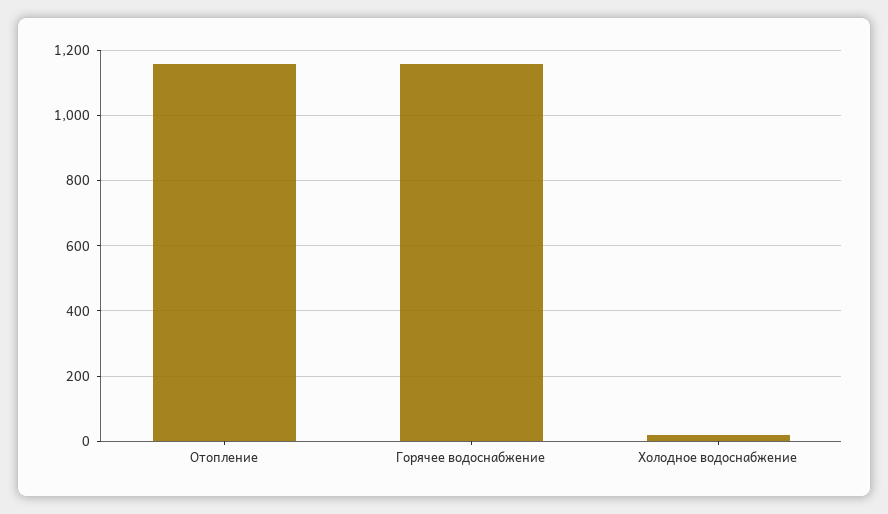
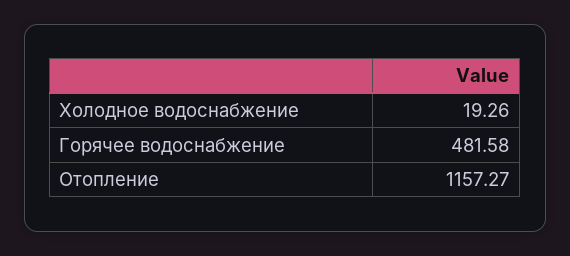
Горячее водоснабжение: 1160 -> 481.58

